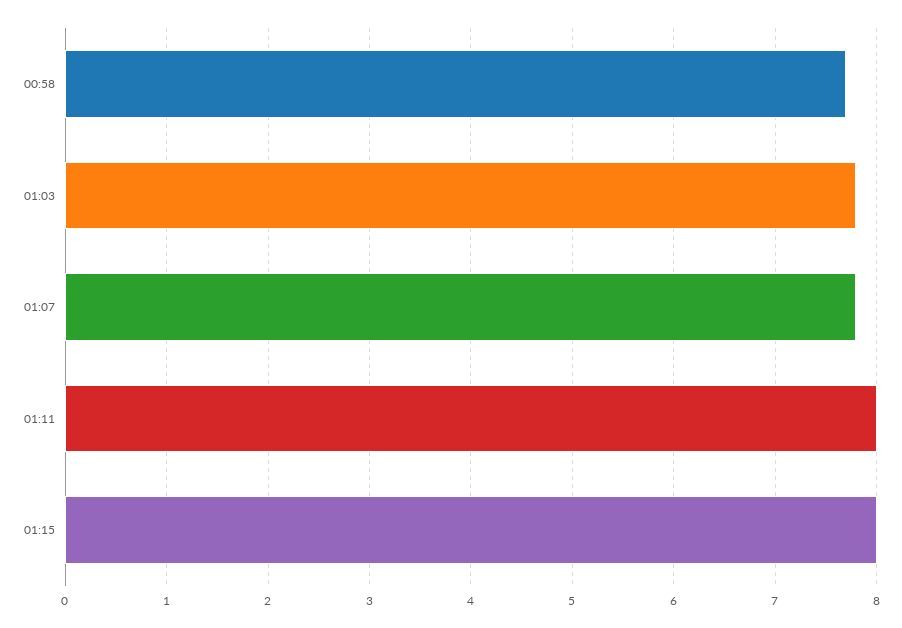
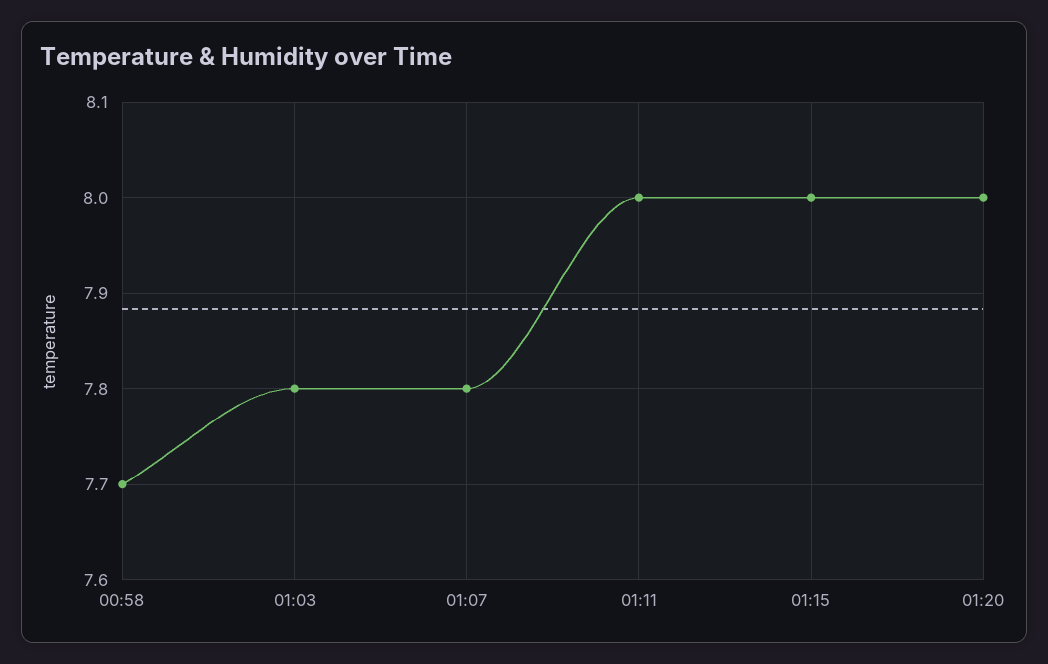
01:20: none -> 8

